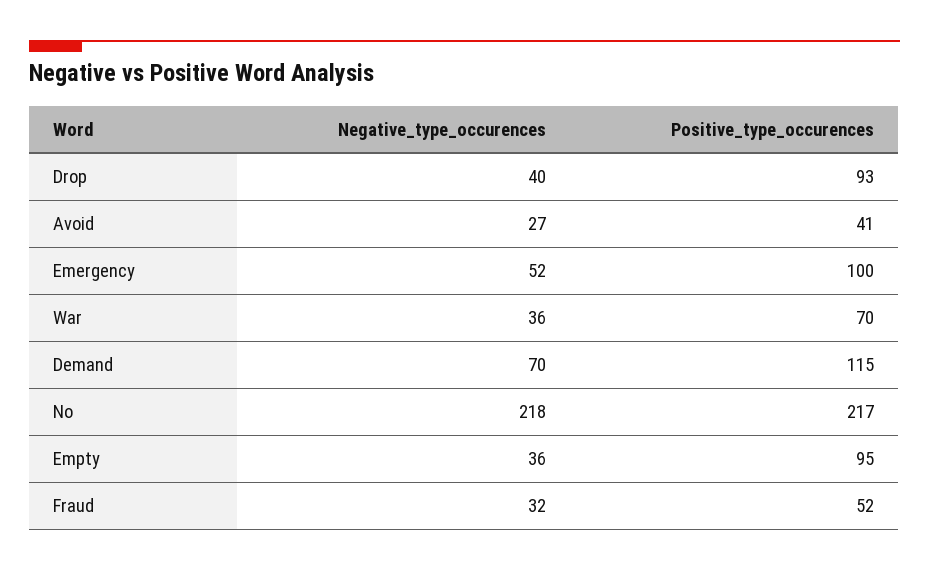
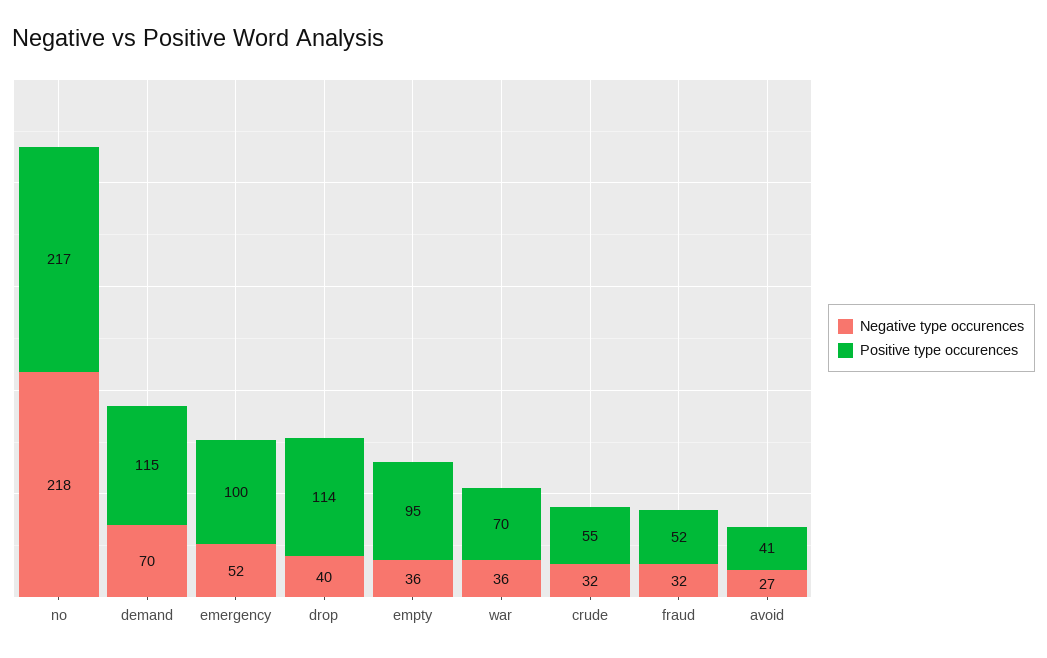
Positive_type_occurences, Drop: 93 -> 114
Negative_type_occurences, crude: none -> 32
Positive_type_occurences, crude: none -> 55

